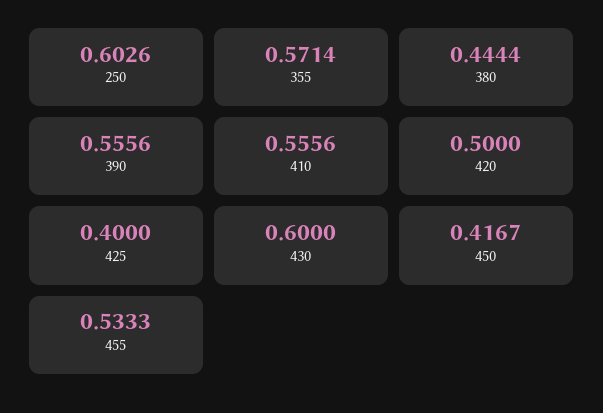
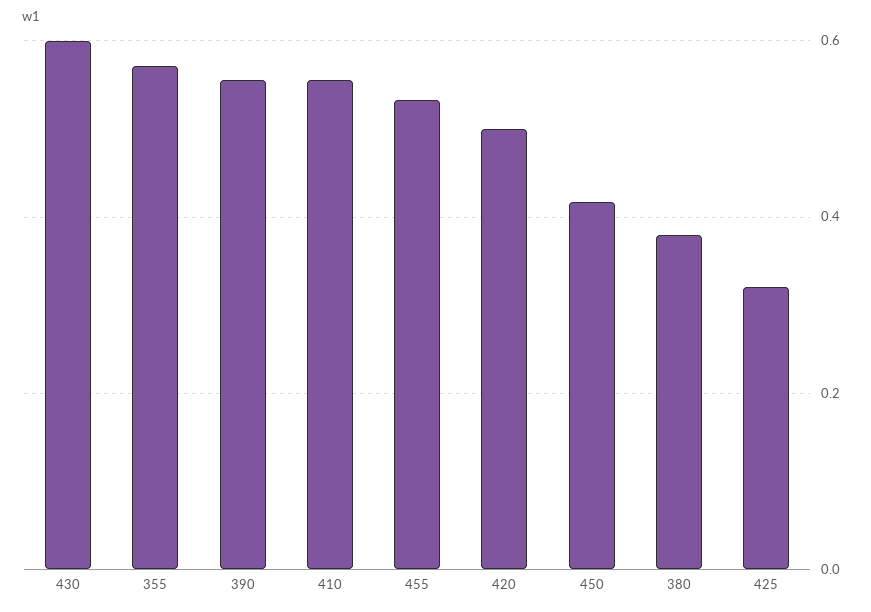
250: 0.6026 -> none
380: 0.4444 -> 0.38
425: 0.4 -> 0.32

